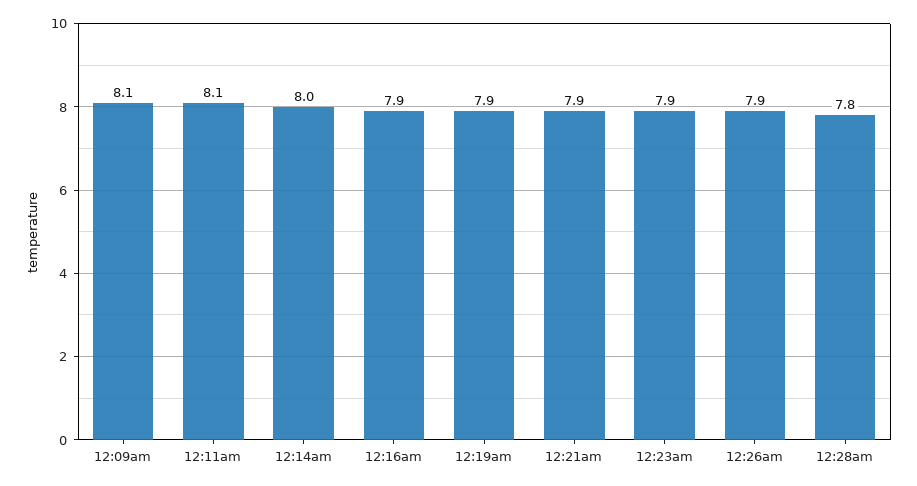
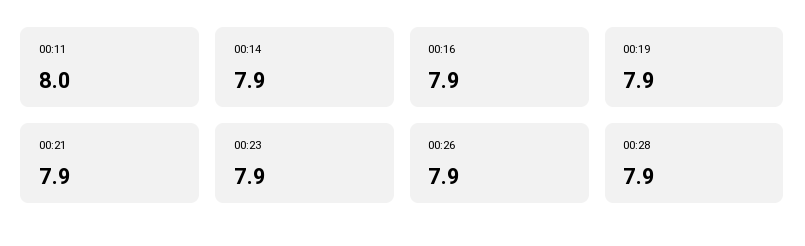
12:09am: 8.1 -> none
12:11am: 8.1 -> 8
12:14am: 8 -> 7.9
12:28am: 7.8 -> 7.9

